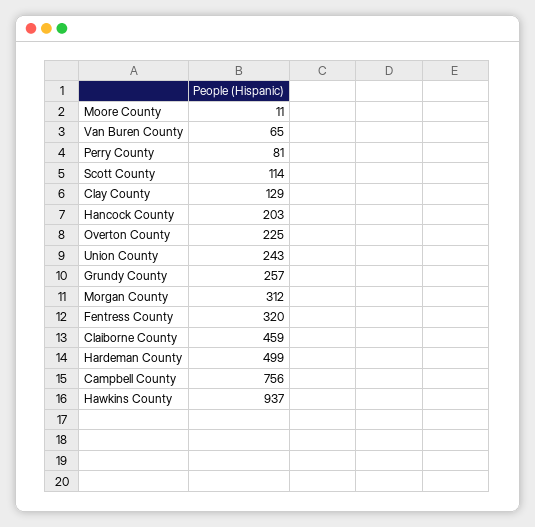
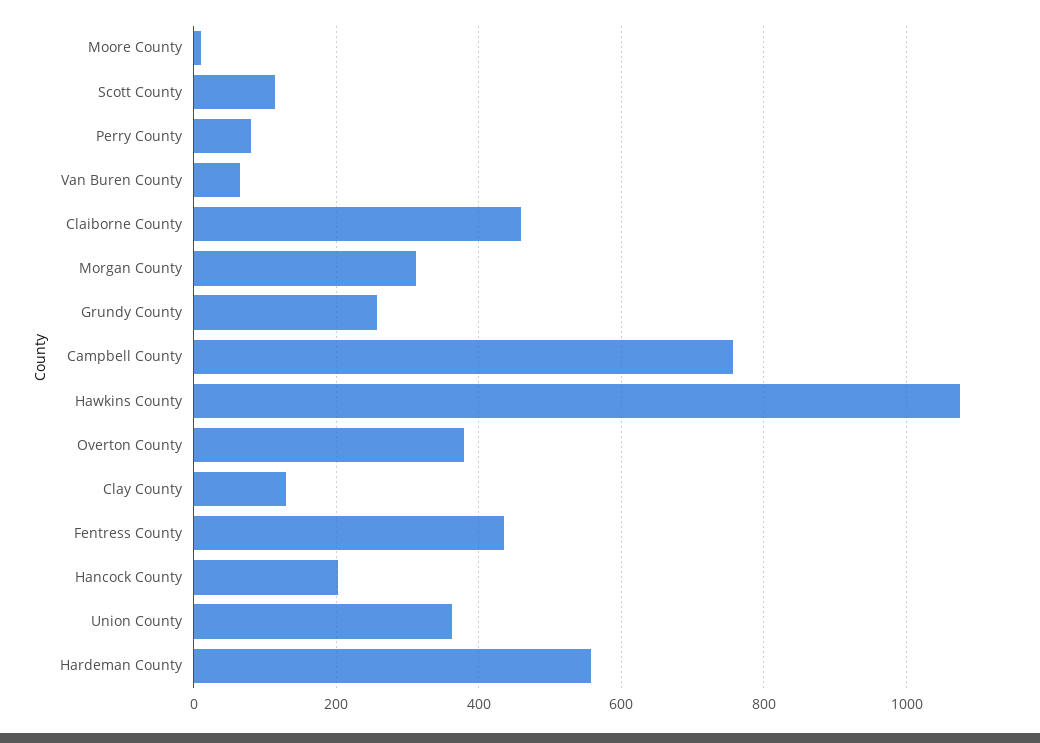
Overton County: 225 -> 380
Union County: 243 -> 360
Fentress County: 320 -> 440
Hardeman County: 499 -> 560
Hawkins County: 937 -> 1080

